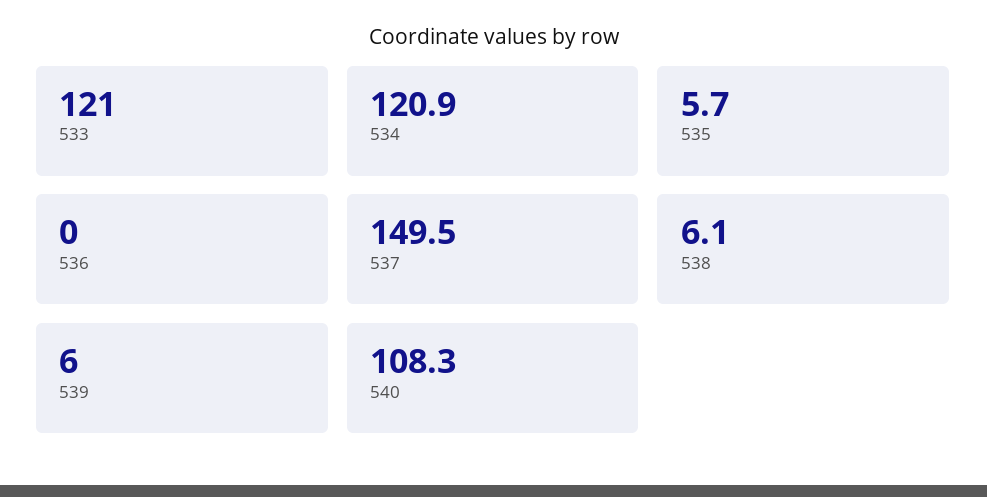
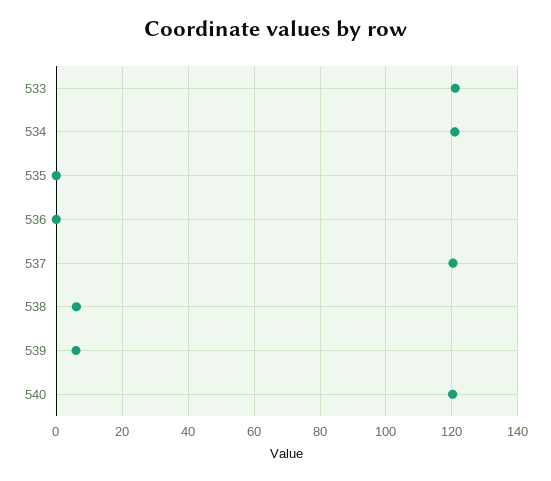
535: 5.7 -> 0
537: 149.5 -> 120
540: 108.3 -> 120

